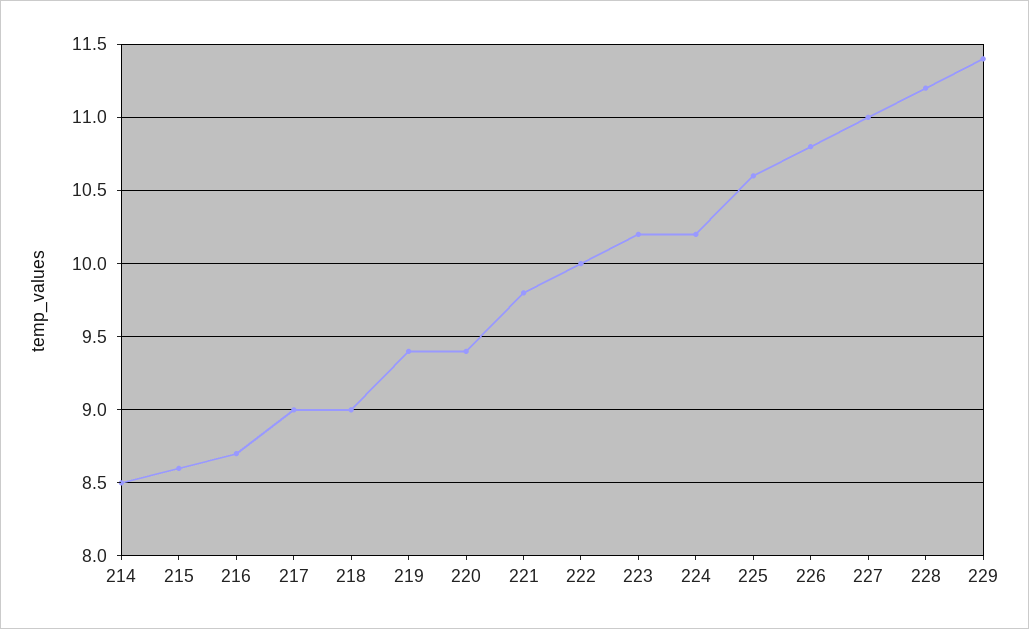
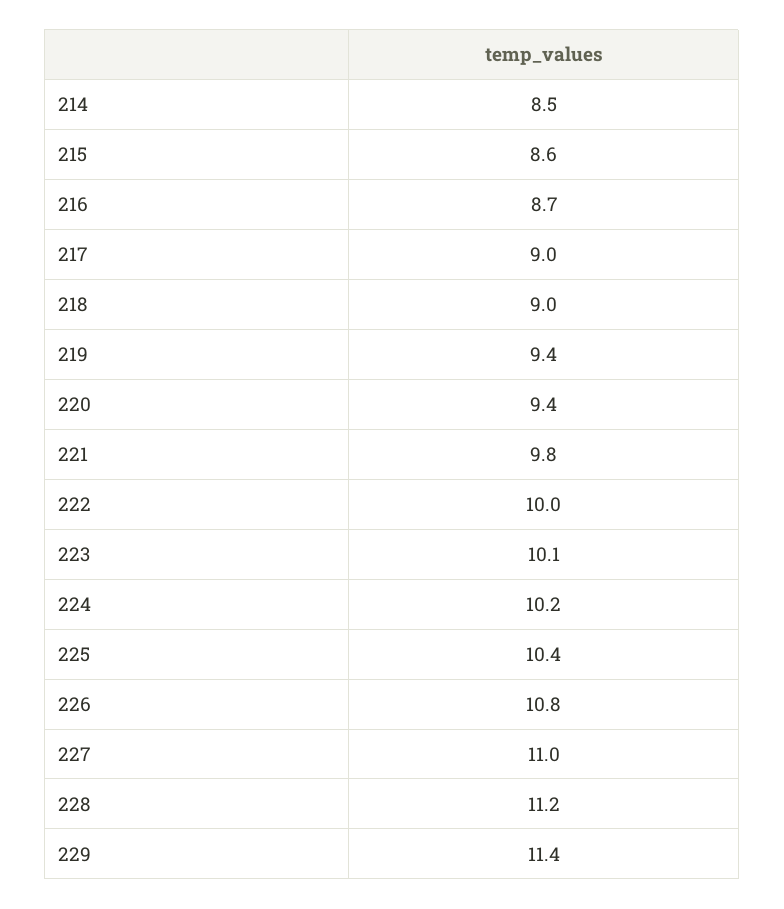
223: 10.2 -> 10.1
225: 10.6 -> 10.4

